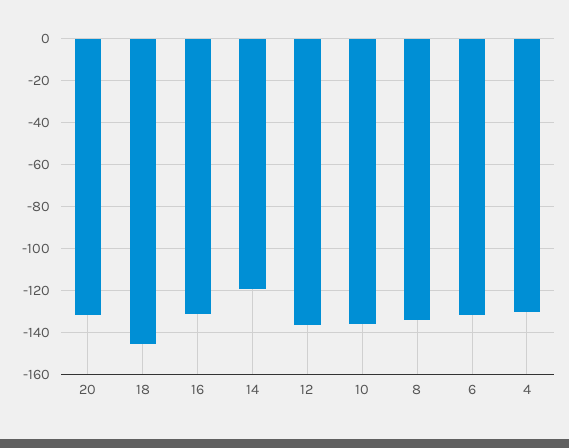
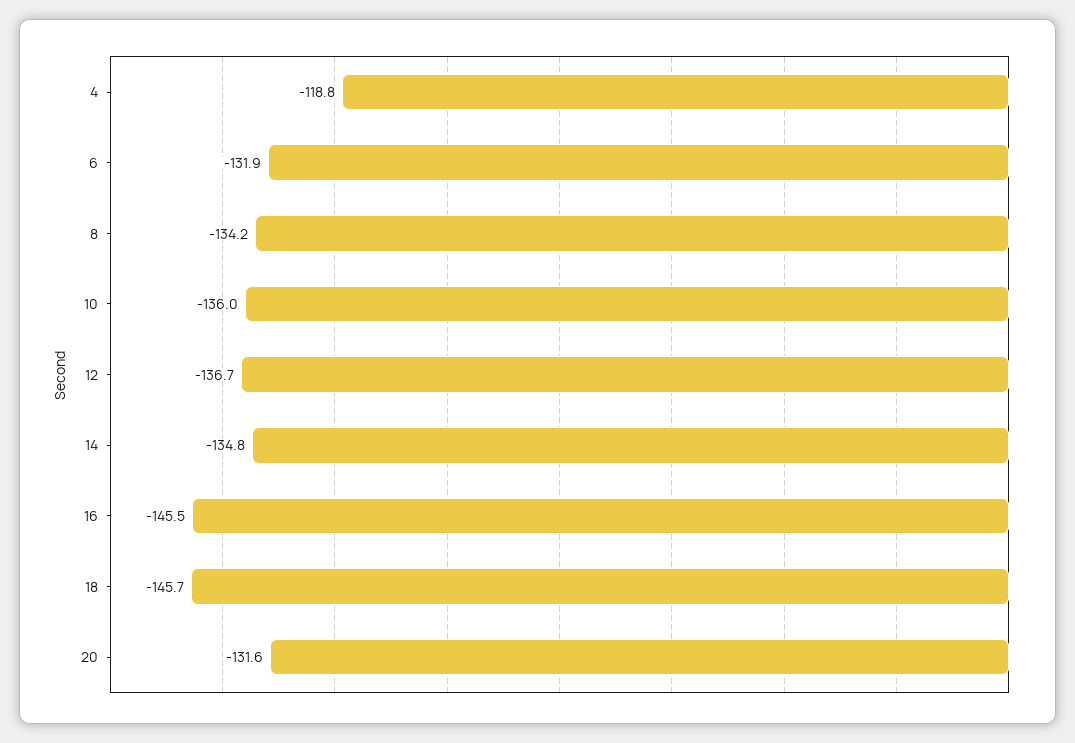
16: -130 -> -145.5
14: -120 -> -134.8
4: -130 -> -118.8

